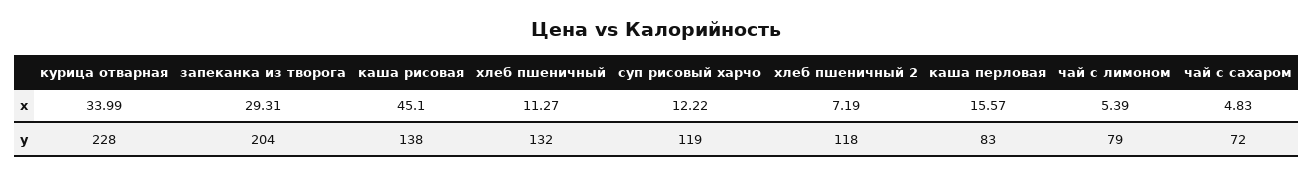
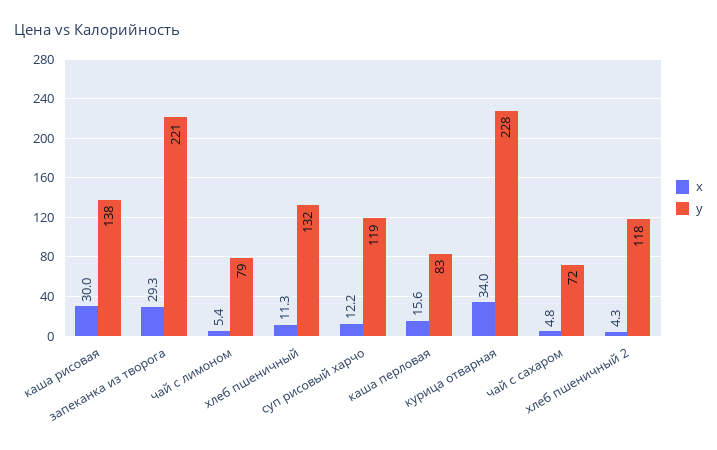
x, каша рисовая: 45.1 -> 30
x, хлеб пшеничный 2: 7.19 -> 4.3
y, запеканка из творога: 204 -> 221

